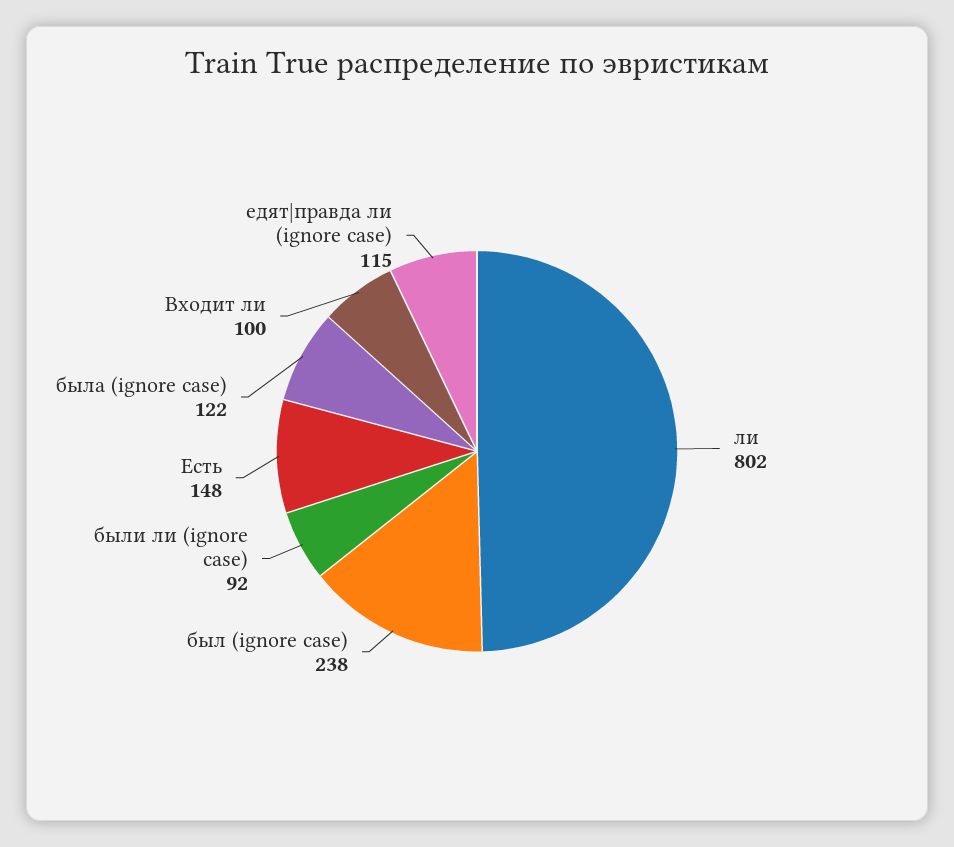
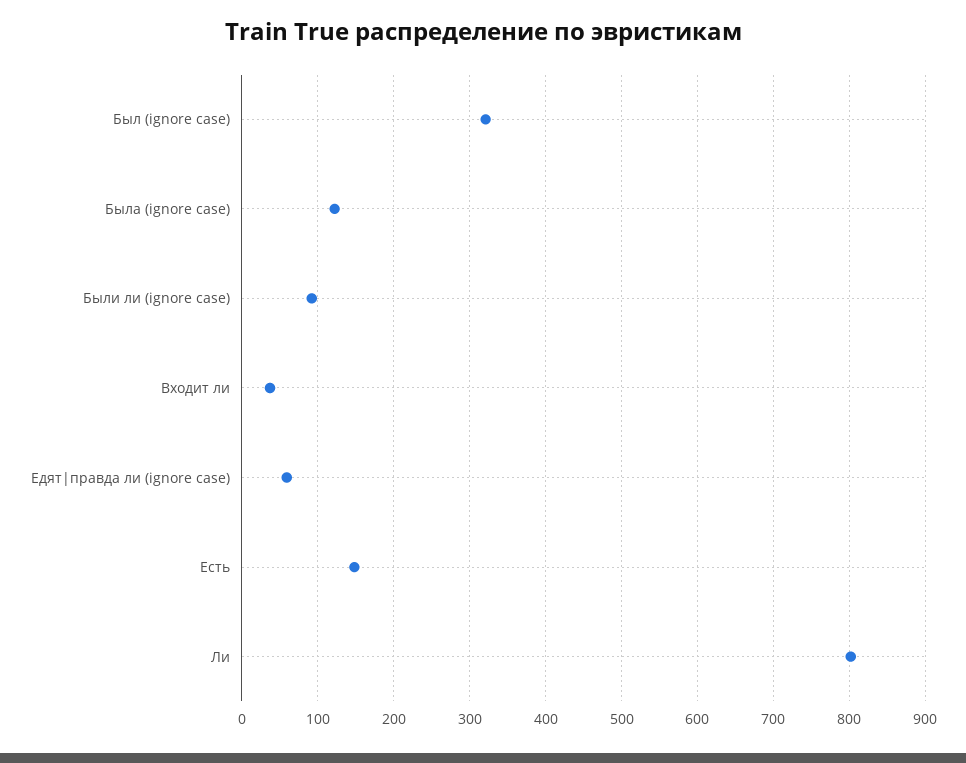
был (ignore case): 238 -> 320
Входит ли: 100 -> 40
едят|правда ли (ignore case): 115 -> 60

